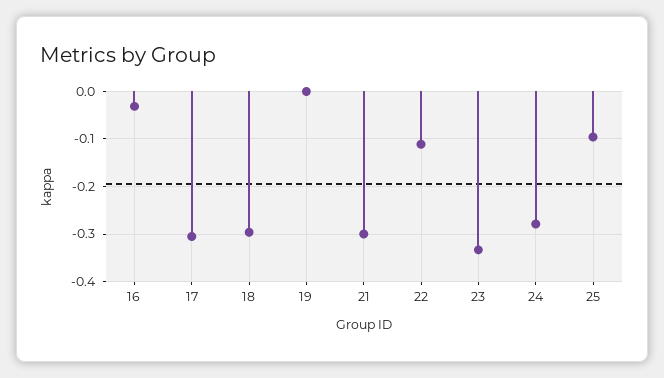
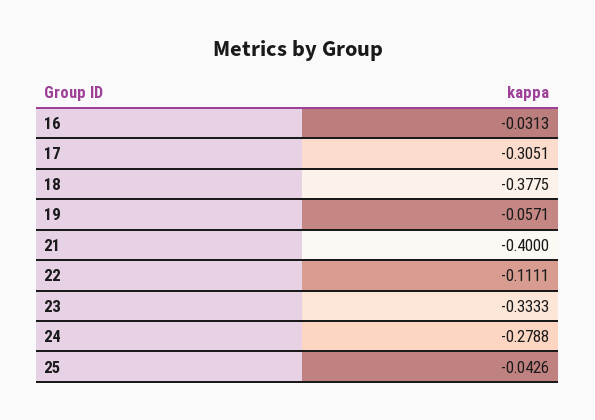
18: -0.3 -> -0.3775
19: 0 -> -0.0571
21: -0.3 -> -0.4
25: -0.1 -> -0.0426

